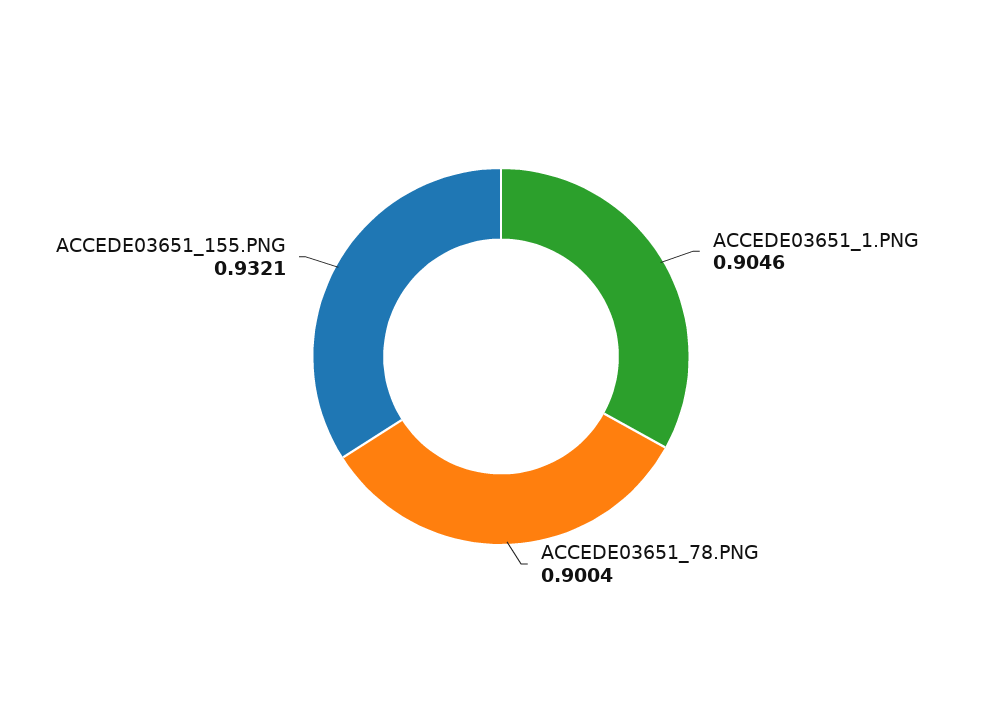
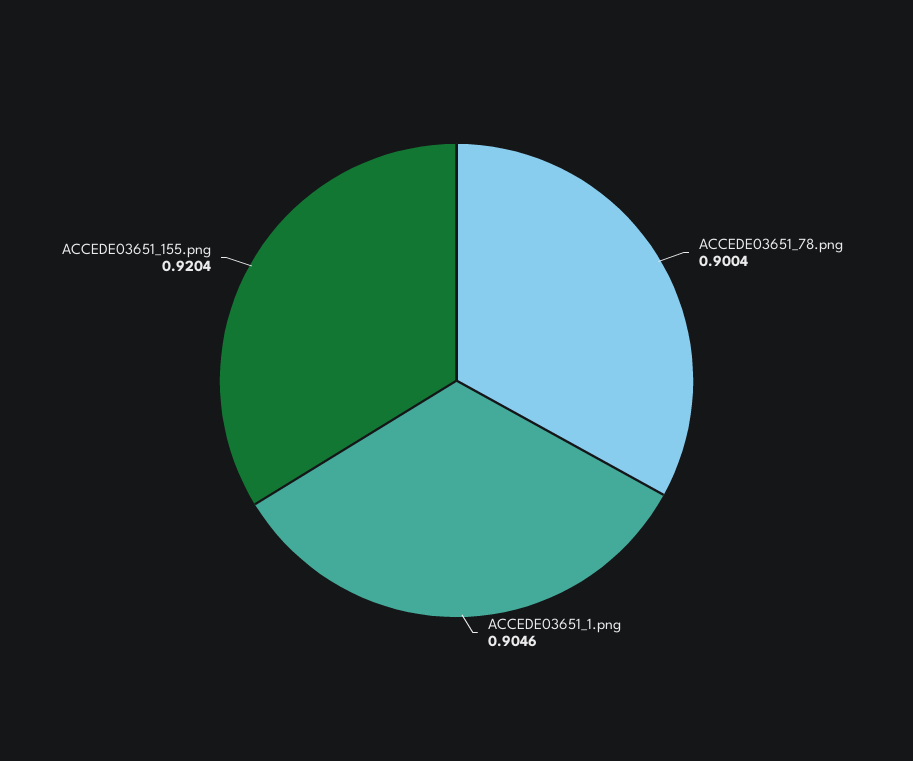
ACCEDE03651_155.PNG: 0.9321 -> 0.9204

